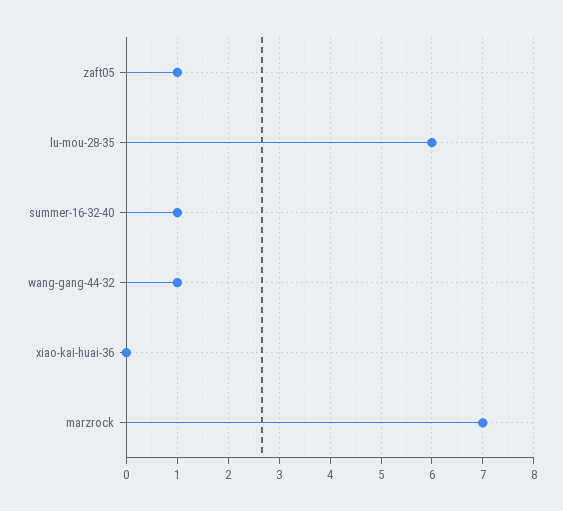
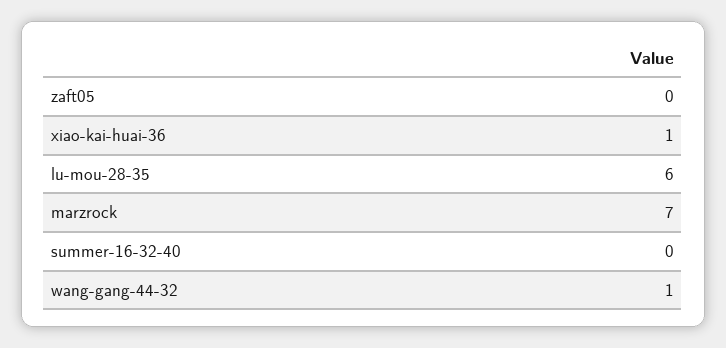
zaft05: 1 -> 0
summer-16-32-40: 1 -> 0
xiao-kai-huai-36: 0 -> 1

